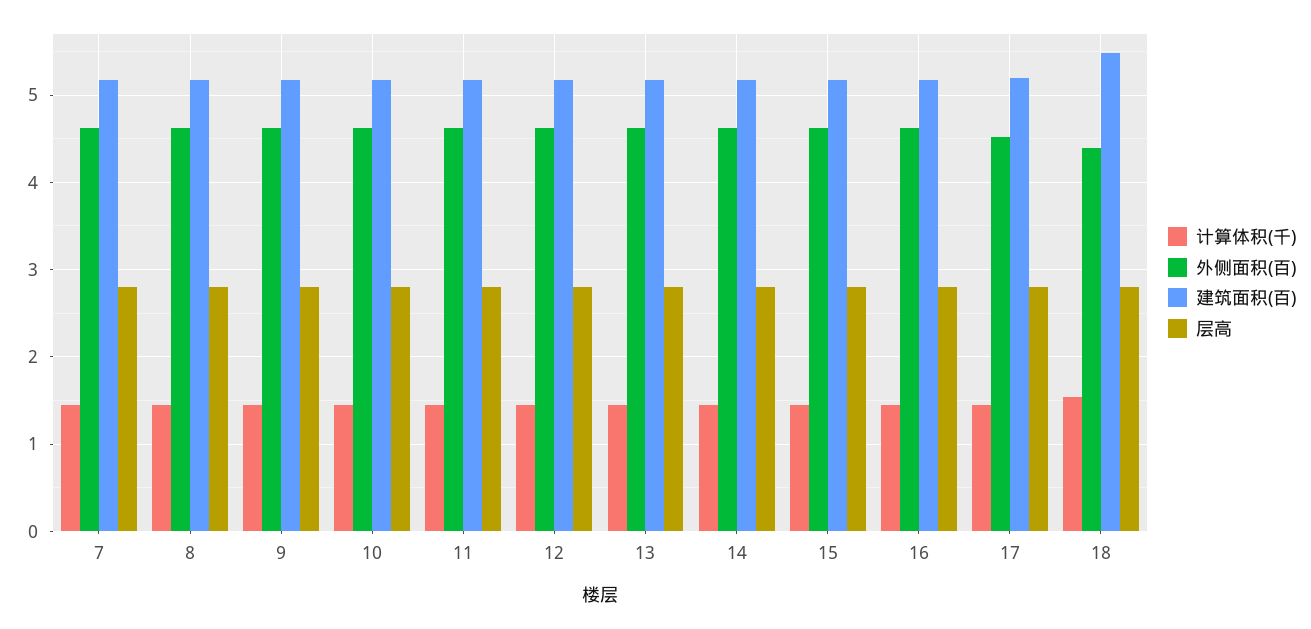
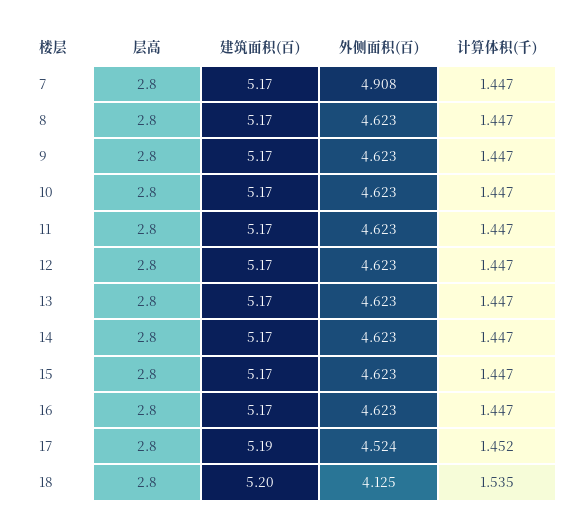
外侧面积(百), 7: 4.6 -> 4.908
外侧面积(百), 18: 4.4 -> 4.125
建筑面积(百), 18: 5.5 -> 5.2

